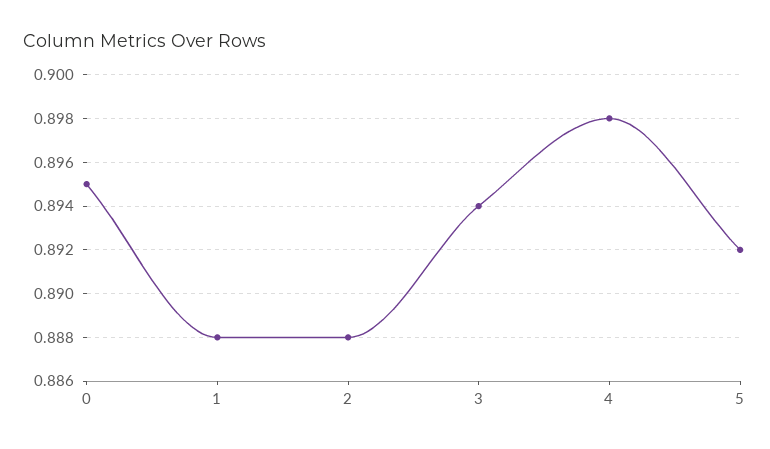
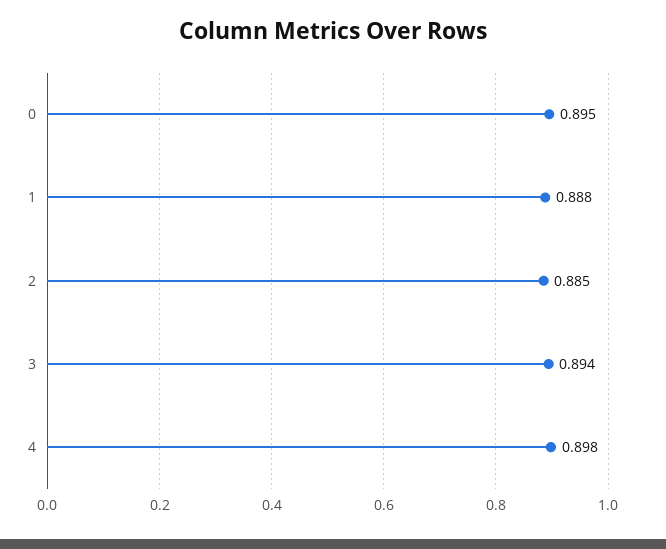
2: 0.888 -> 0.885
5: 0.892 -> none

